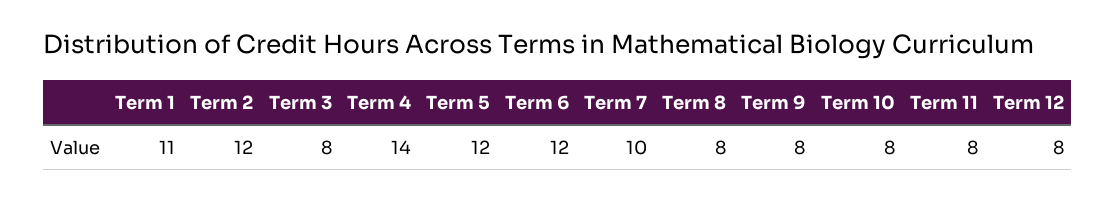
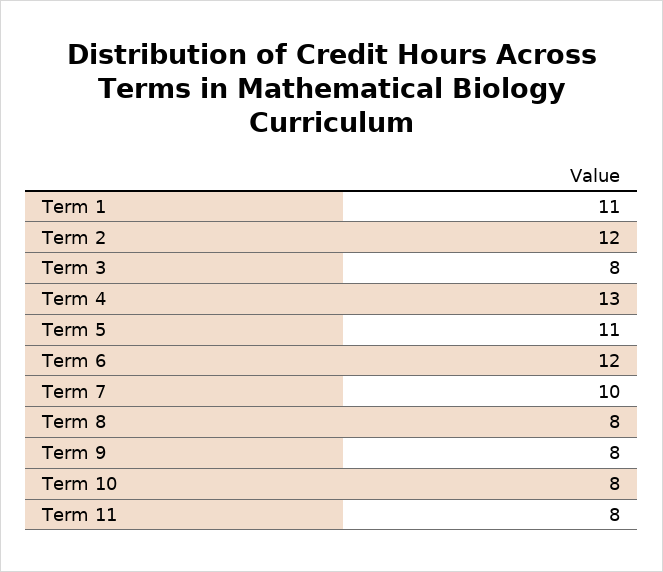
Term 4: 14 -> 13
Term 5: 12 -> 11
Term 12: 8 -> none

